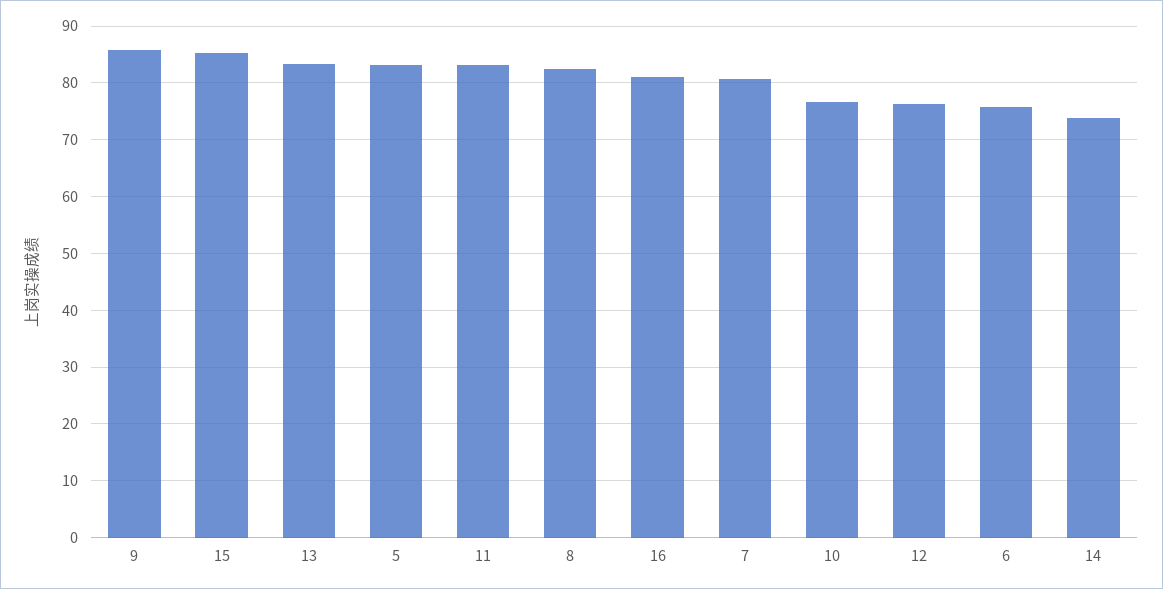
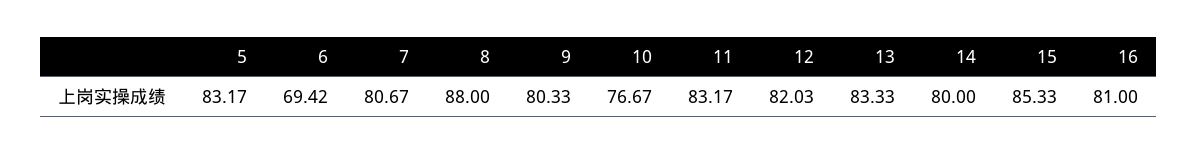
9: 86 -> 80.33
8: 82 -> 88
12: 76 -> 82.03
6: 76 -> 69.42
14: 74 -> 80

